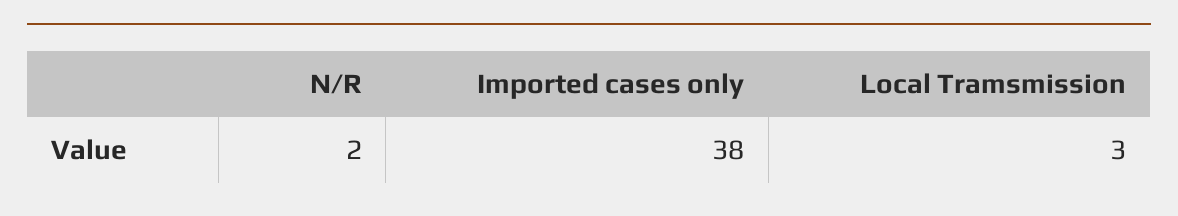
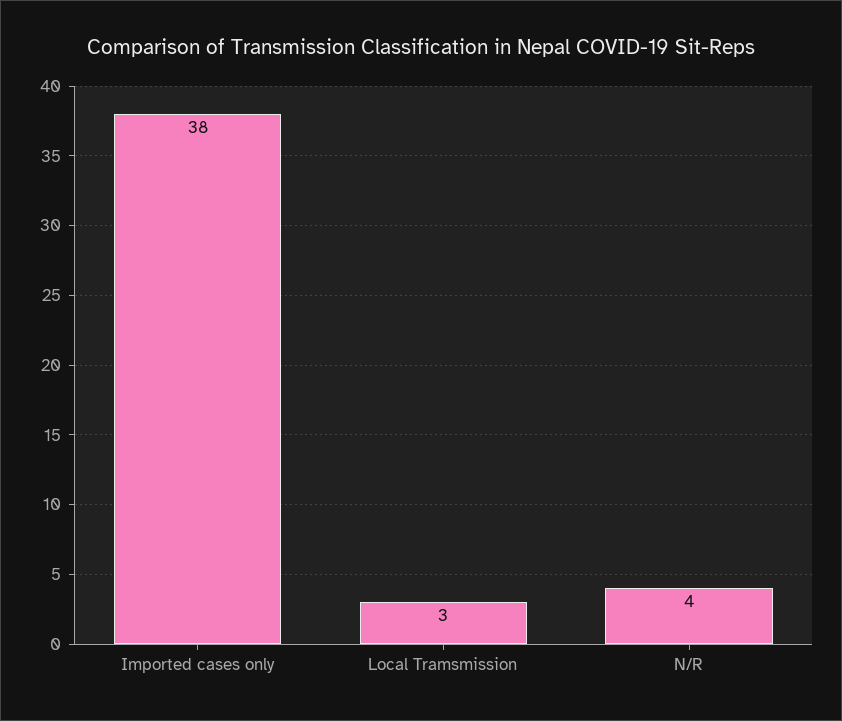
N/R: 2 -> 4

